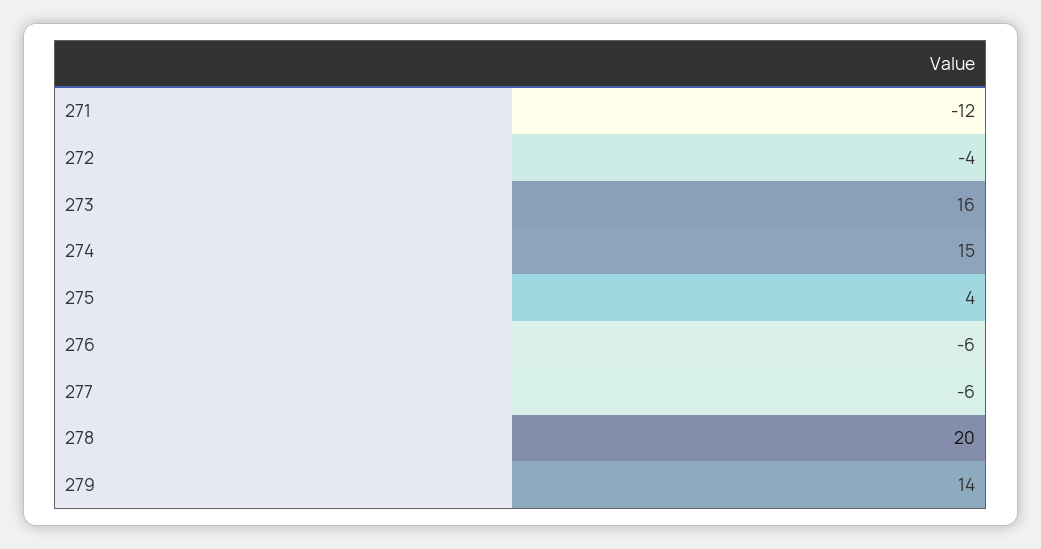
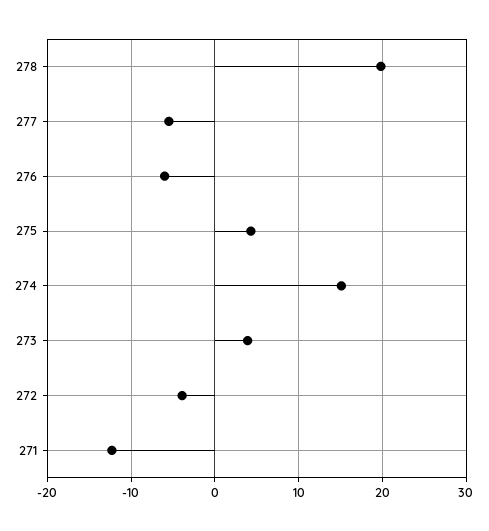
273: 16 -> 4
279: 14 -> none

